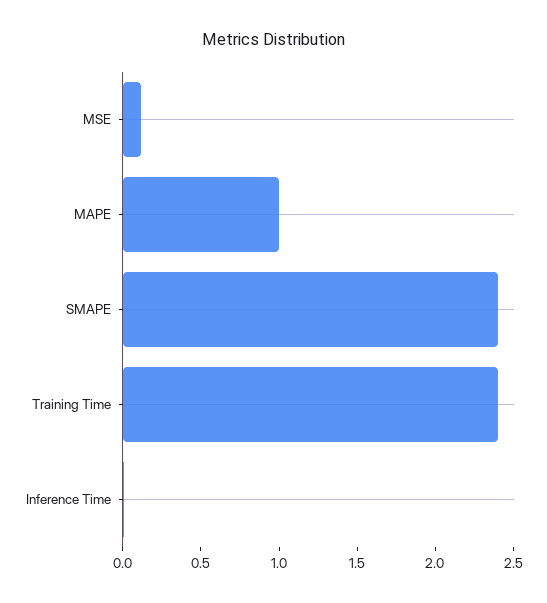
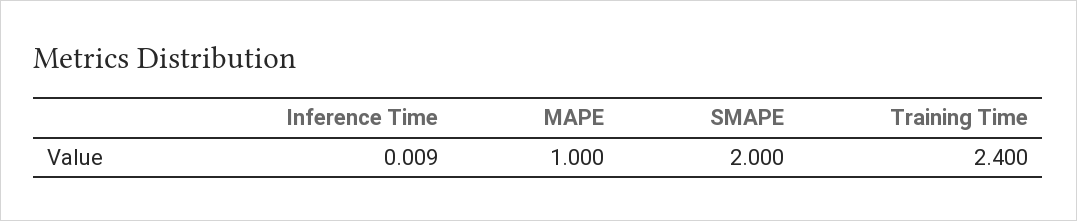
MSE: 0.1 -> none
SMAPE: 2.4 -> 2

